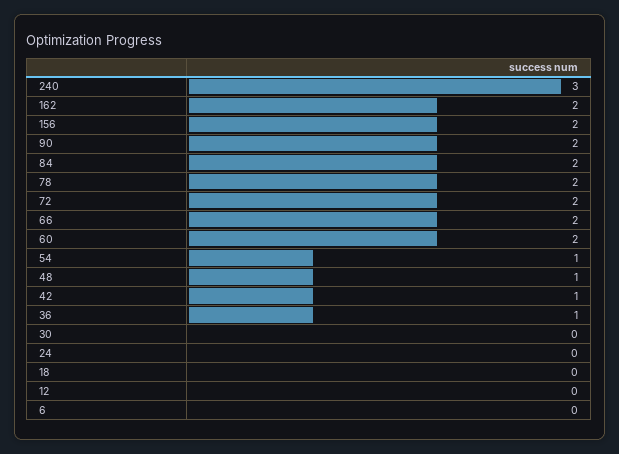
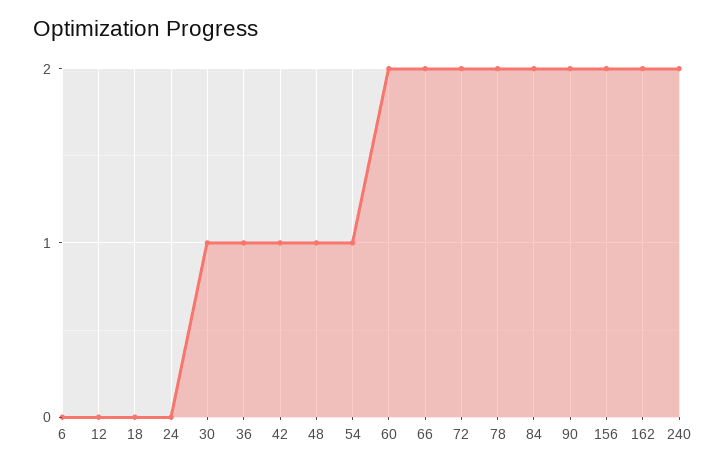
240: 3 -> 2
30: 0 -> 1

